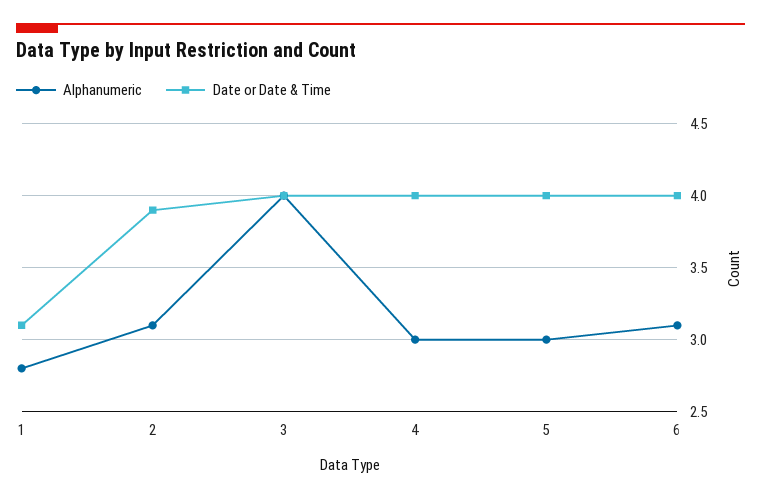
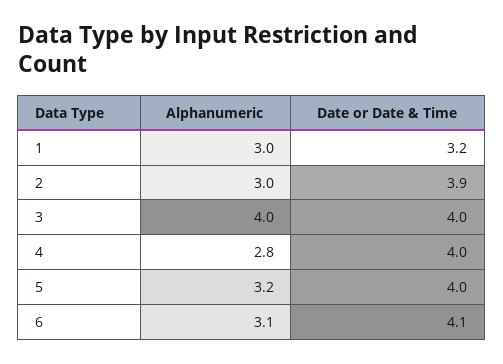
Alphanumeric, 1: 2.8 -> 3
Date or Date & Time, 1: 3.1 -> 3.2
Alphanumeric, 2: 3.1 -> 3
Alphanumeric, 4: 3 -> 2.8
Alphanumeric, 5: 3 -> 3.2
Date or Date & Time, 6: 4 -> 4.1

